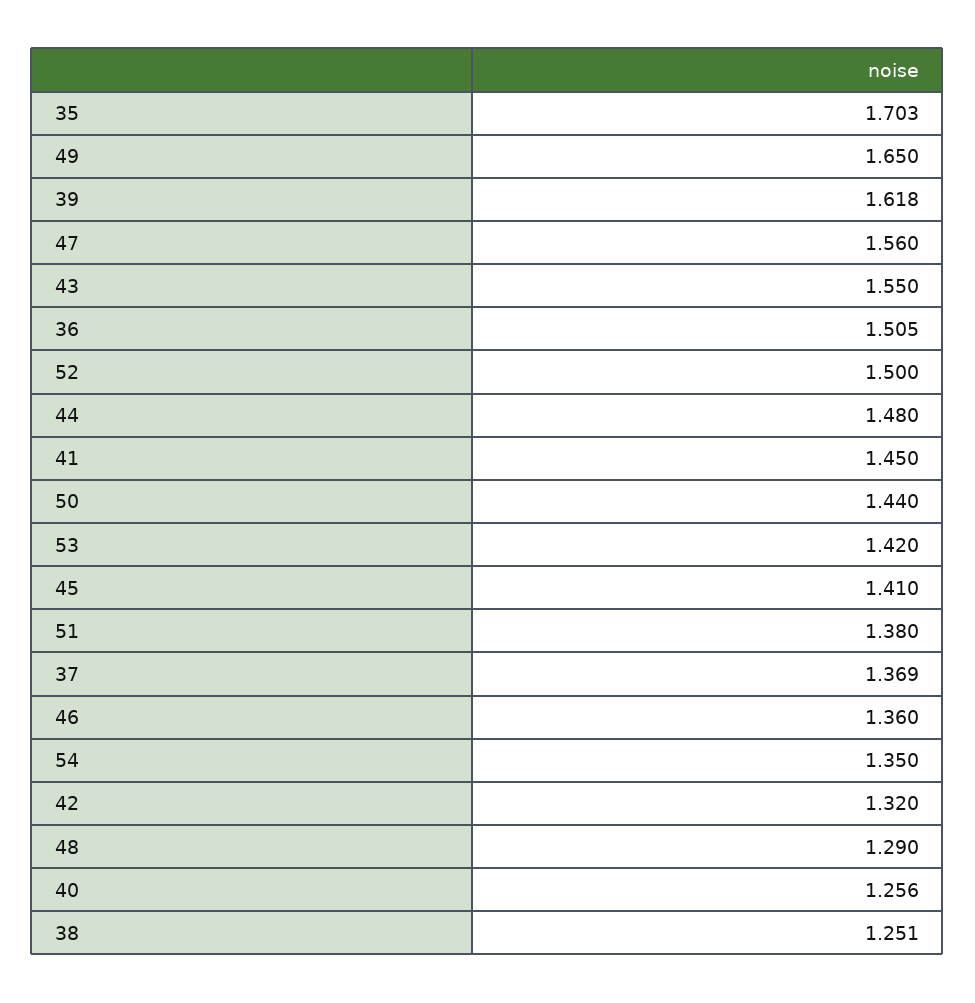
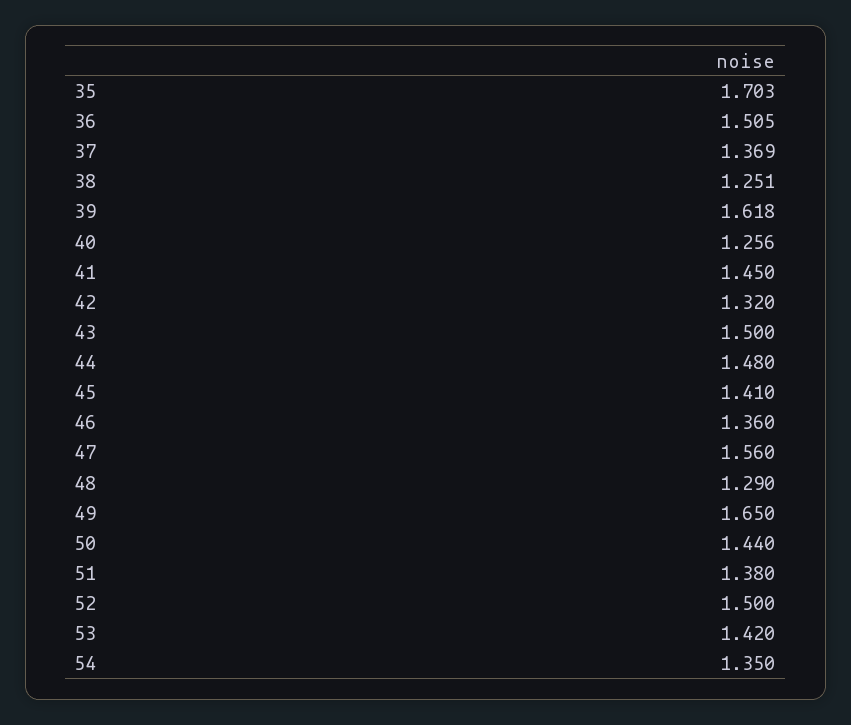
43: 1.55 -> 1.5

